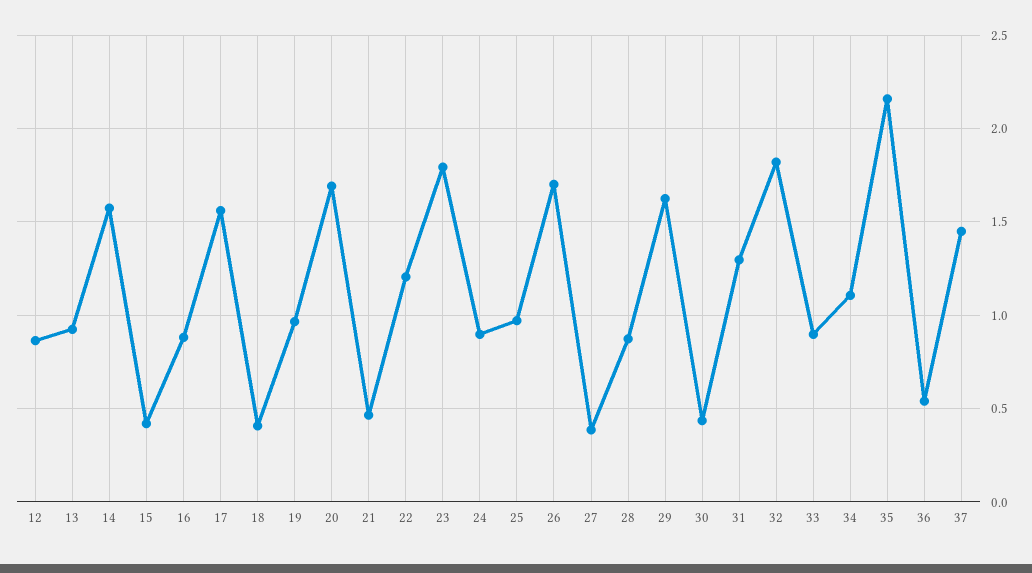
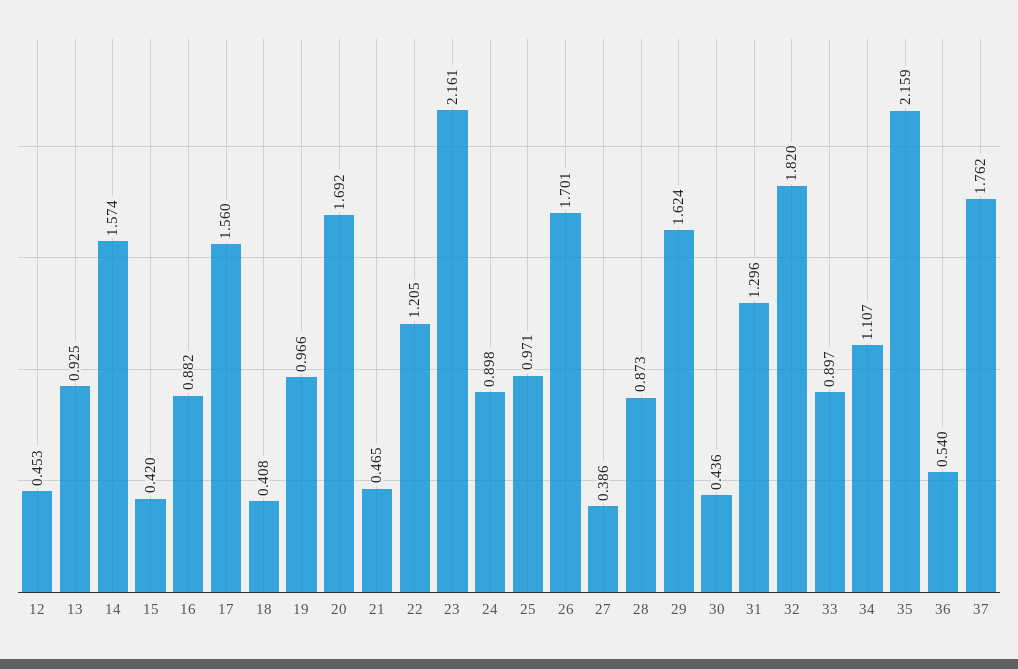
12: 0.85 -> 0.453
23: 1.8 -> 2.161
37: 1.45 -> 1.762

